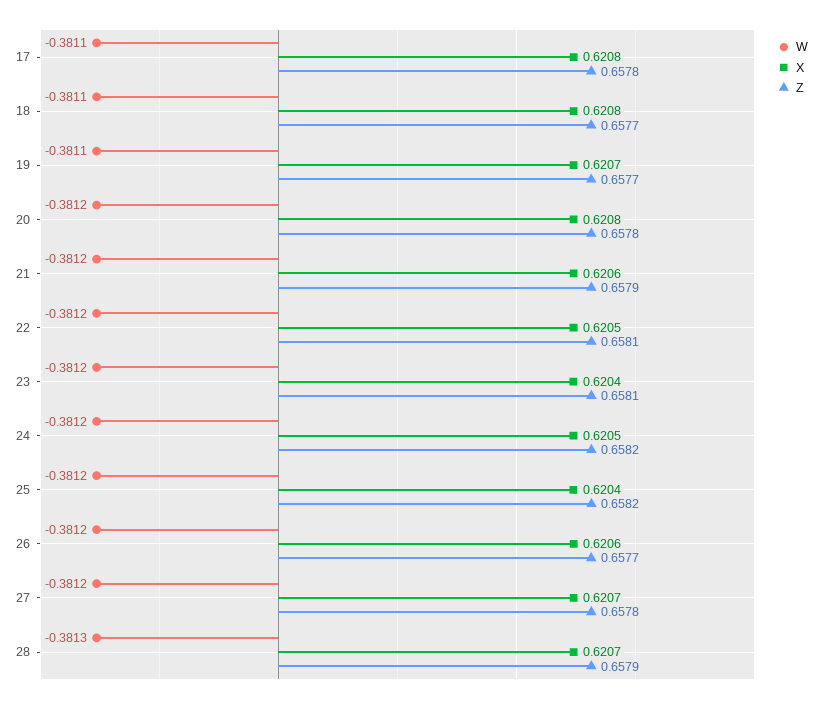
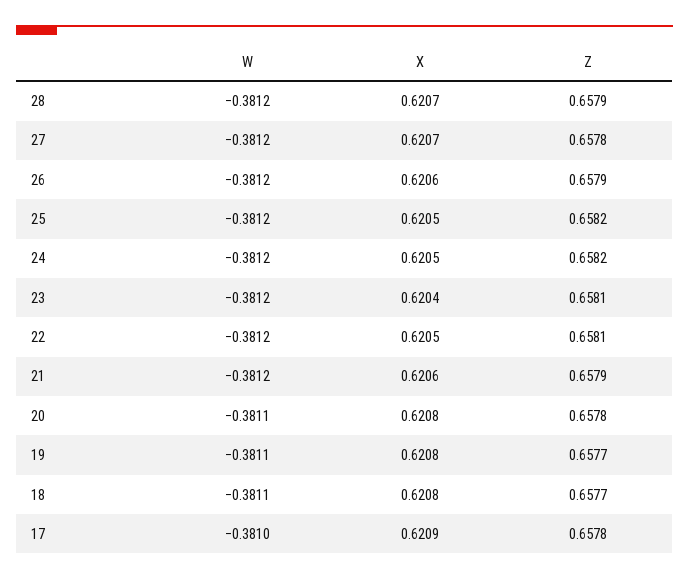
W, 17: -0.3811 -> -0.381
X, 17: 0.6208 -> 0.6209
X, 19: 0.6207 -> 0.6208
W, 20: -0.3812 -> -0.3811
X, 25: 0.6204 -> 0.6205
Z, 26: 0.6577 -> 0.6579
W, 28: -0.3813 -> -0.3812

